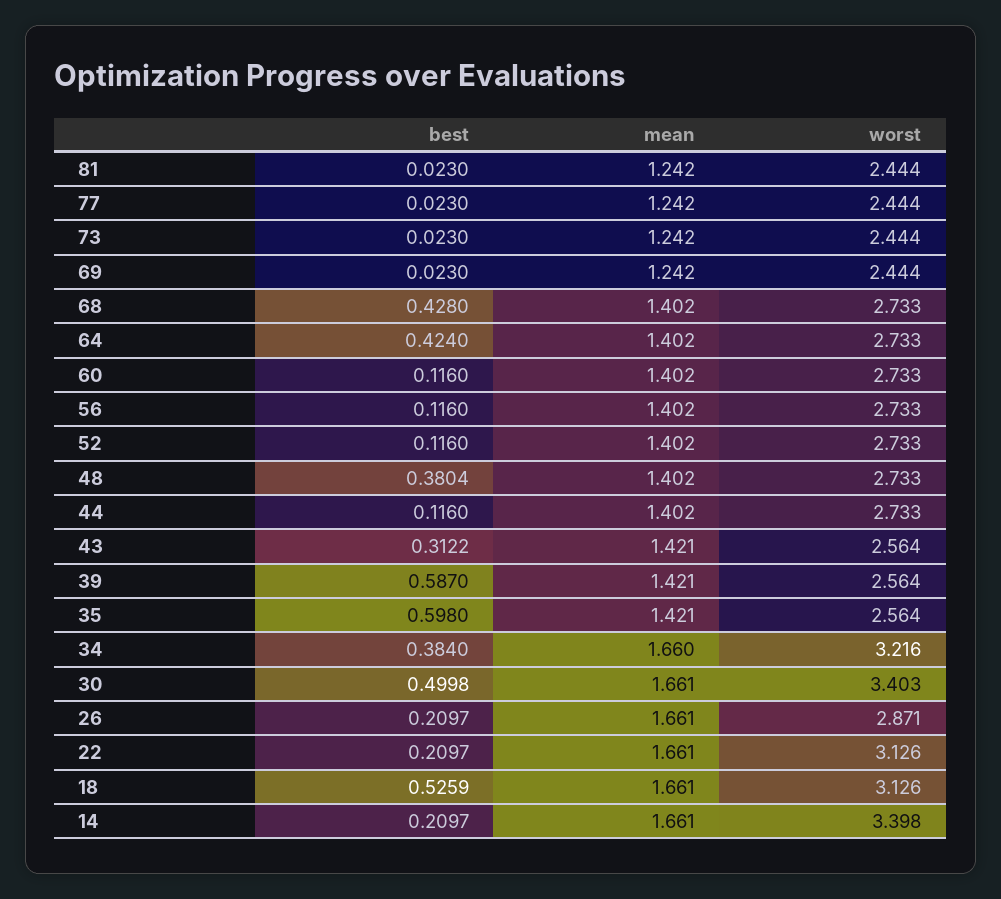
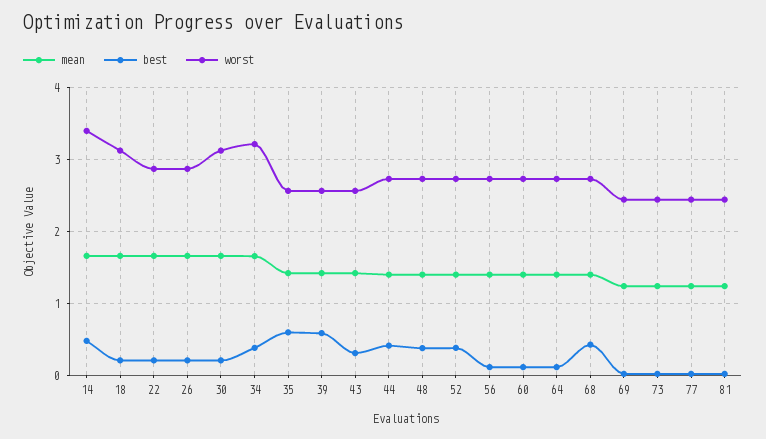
best, 64: 0.424 -> 0.1
best, 52: 0.116 -> 0.4
best, 44: 0.116 -> 0.4
best, 30: 0.4998 -> 0.2
worst, 30: 3.403 -> 3.1
worst, 22: 3.126 -> 2.9
best, 18: 0.5259 -> 0.2
best, 14: 0.2097 -> 0.5

